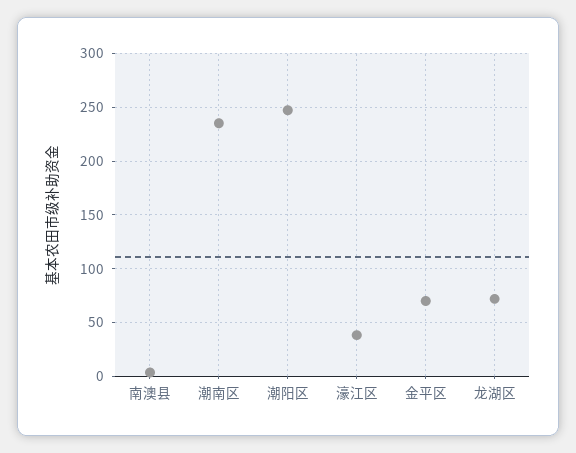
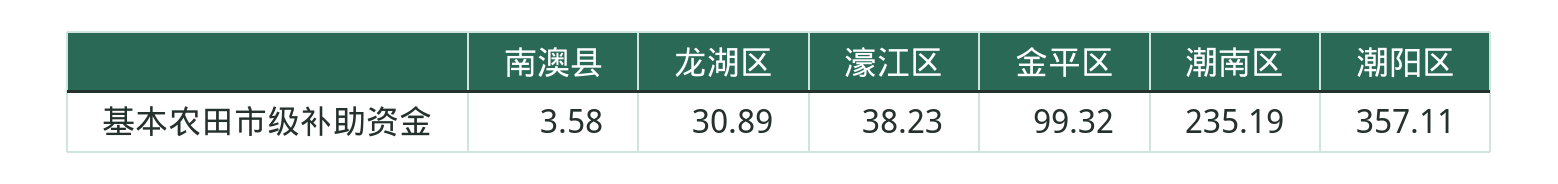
潮阳区: 250 -> 357.11
金平区: 70 -> 99.32
龙湖区: 70 -> 30.89

